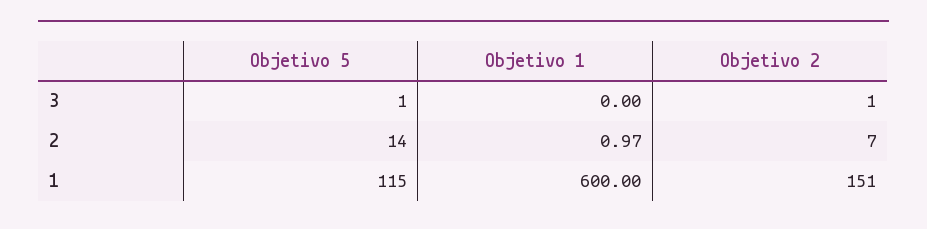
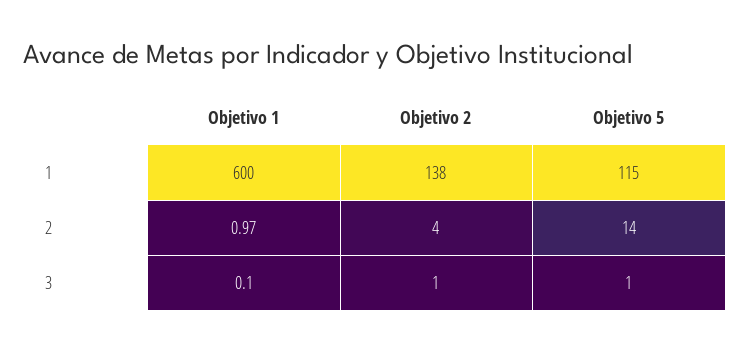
Objetivo 1, 3: 0 -> 0.1
Objetivo 2, 2: 7 -> 4
Objetivo 2, 1: 151 -> 138

